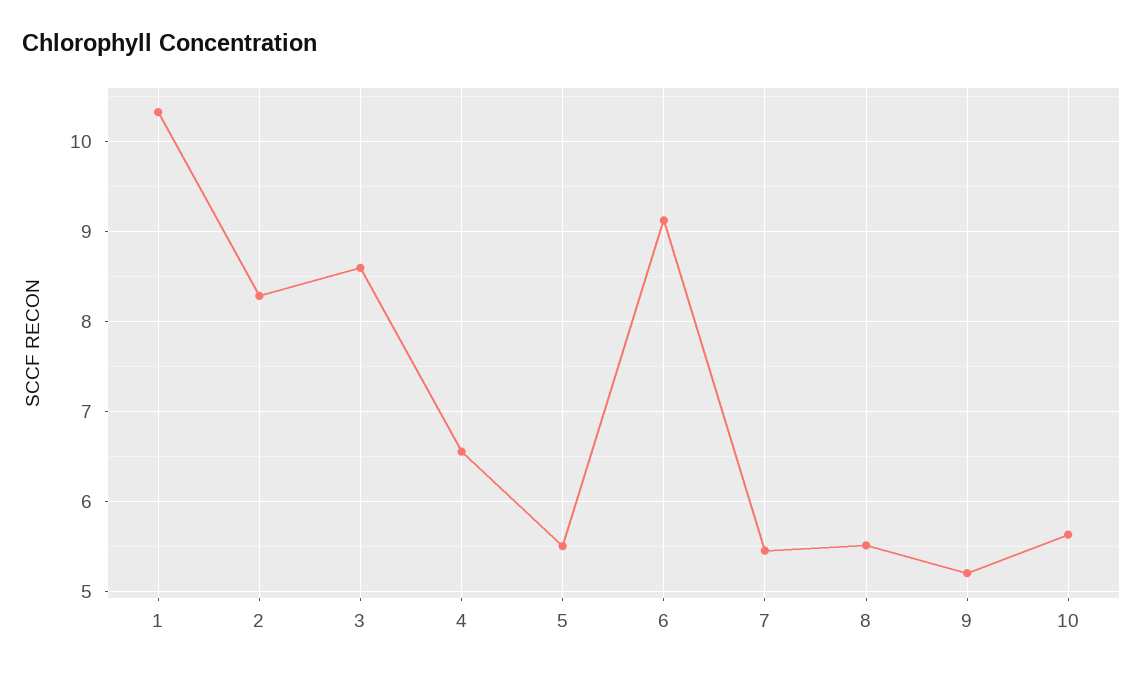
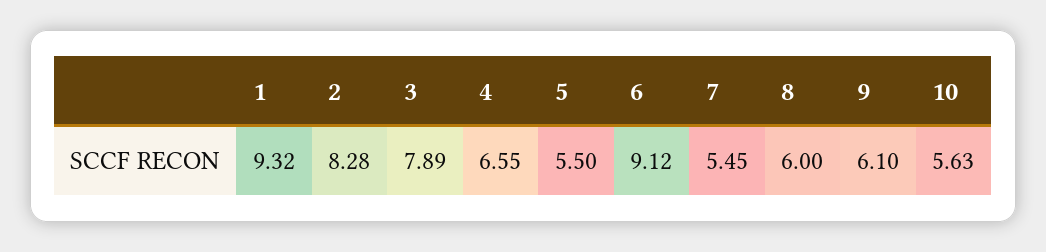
1: 10.3 -> 9.32
3: 8.6 -> 7.89
8: 5.5 -> 6
9: 5.2 -> 6.1

